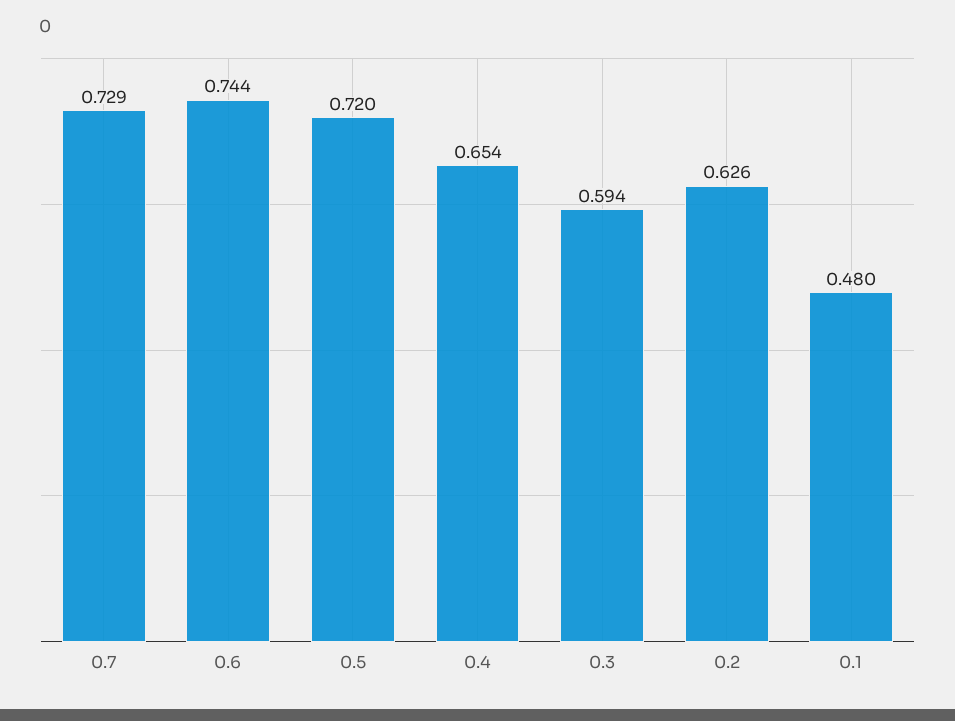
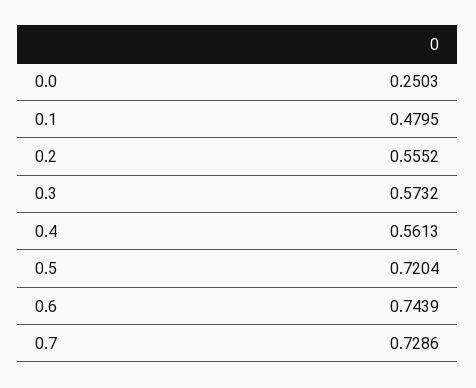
0.4: 0.654 -> 0.5613
0.3: 0.594 -> 0.5732
0.2: 0.626 -> 0.5552
0.0: none -> 0.2503

